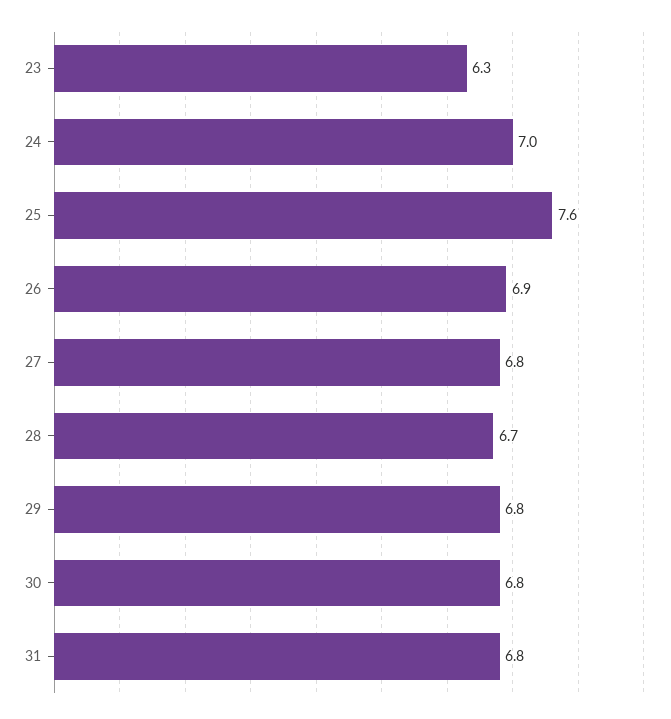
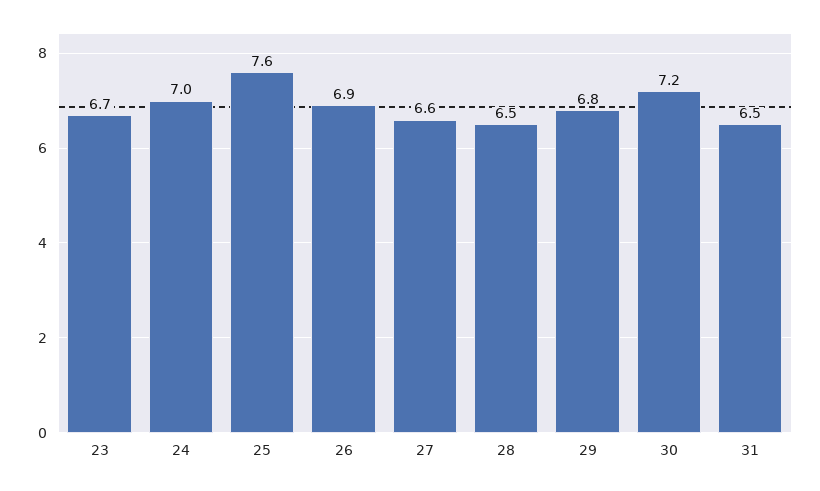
23: 6.3 -> 6.7
27: 6.8 -> 6.6
28: 6.7 -> 6.5
30: 6.8 -> 7.2
31: 6.8 -> 6.5

